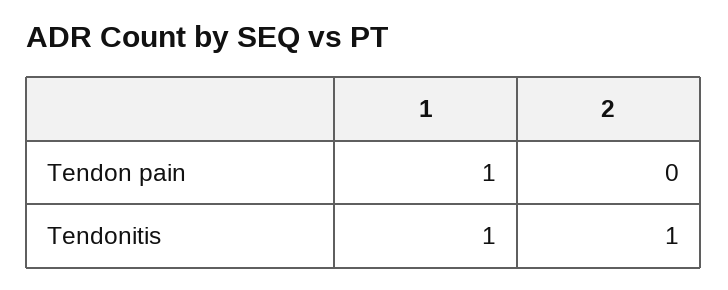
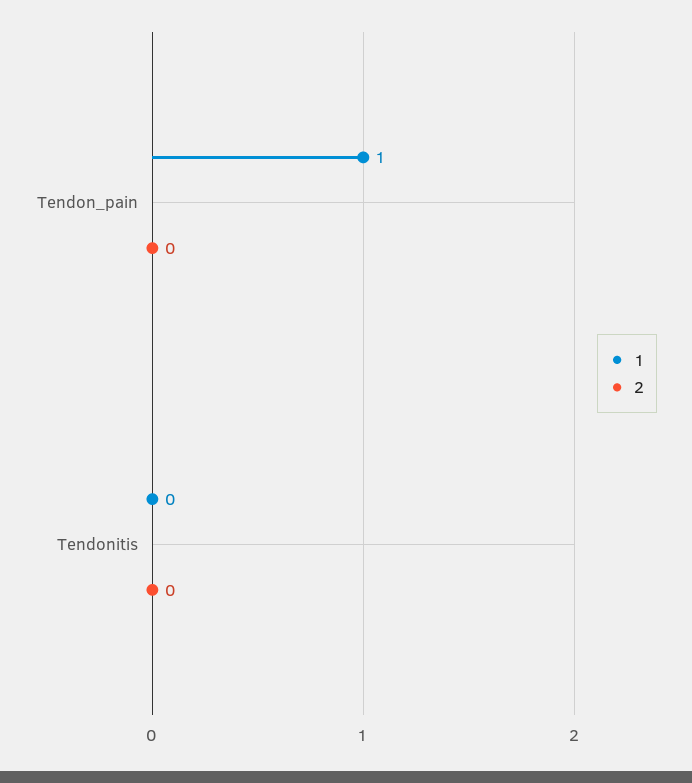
1, Tendonitis: 1 -> 0
2, Tendonitis: 1 -> 0

